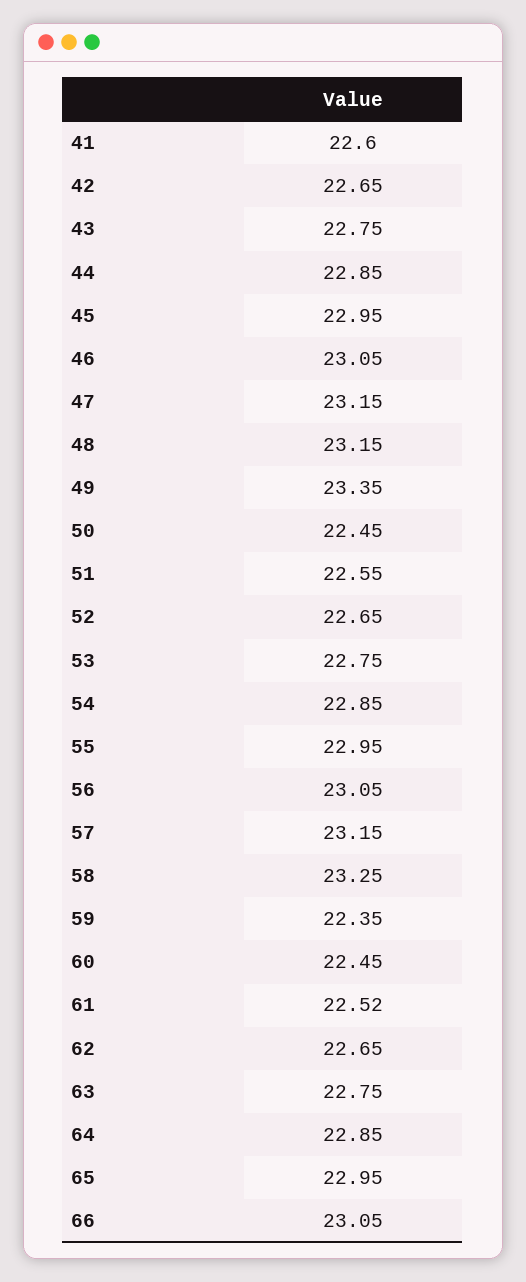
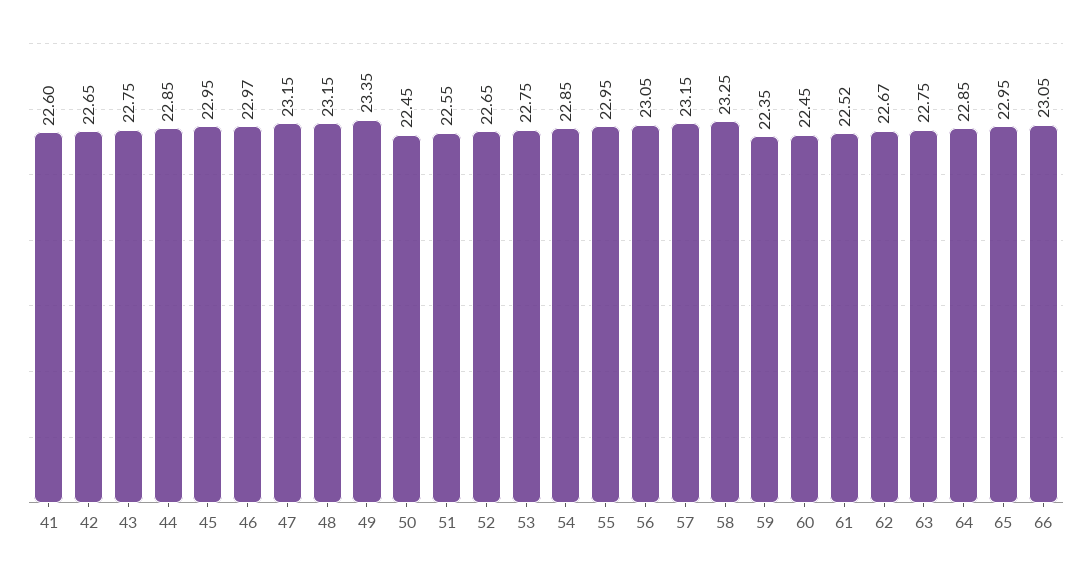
46: 23.05 -> 22.97
62: 22.65 -> 22.67

